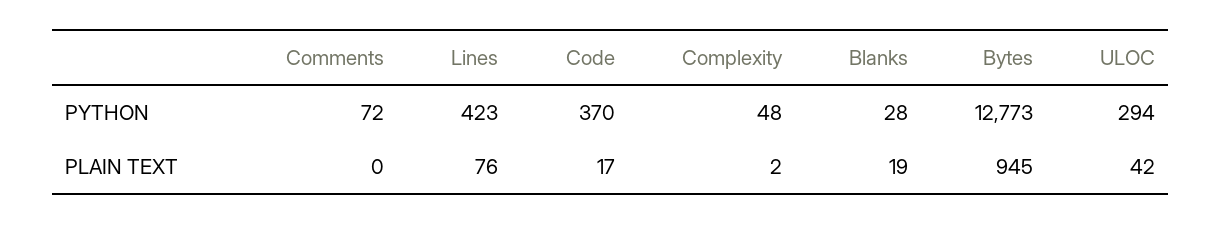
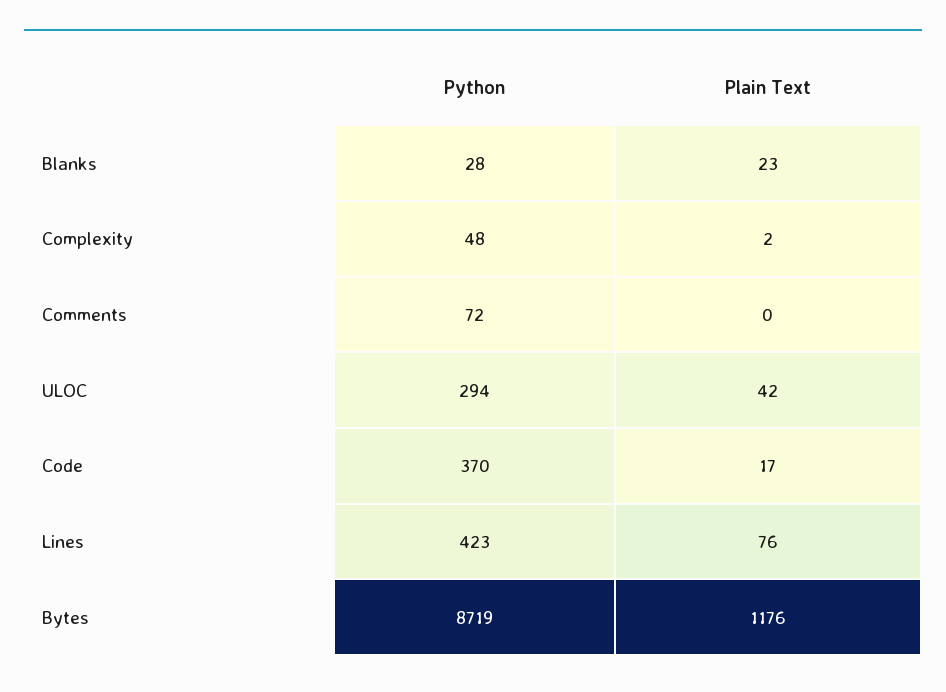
Bytes, PYTHON: 12773 -> 8719
Blanks, PLAIN TEXT: 19 -> 23
Bytes, PLAIN TEXT: 945 -> 1176

